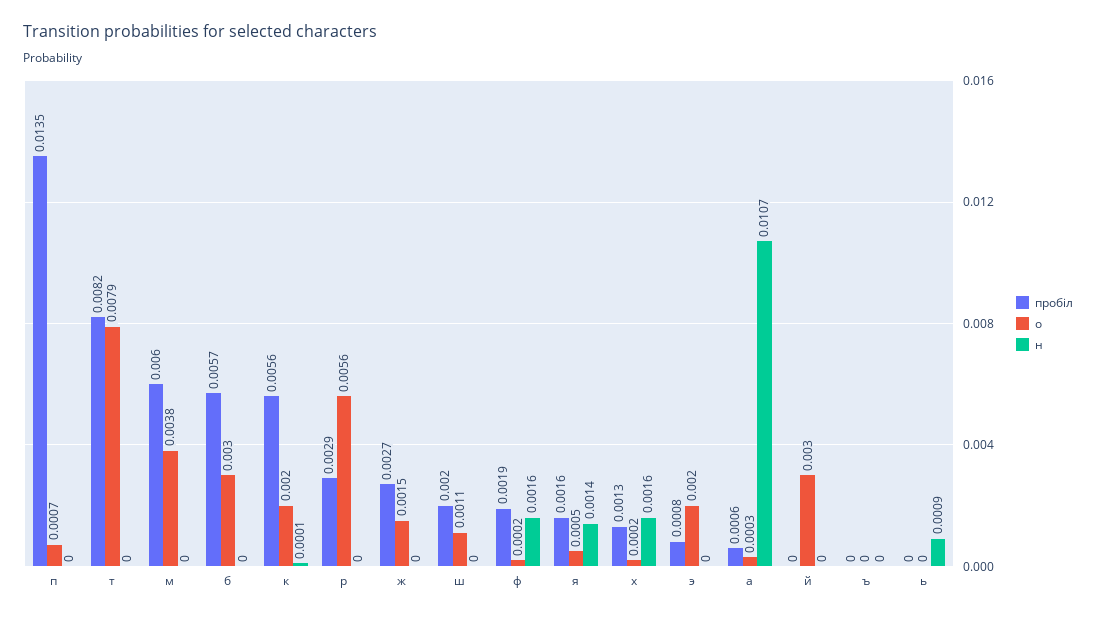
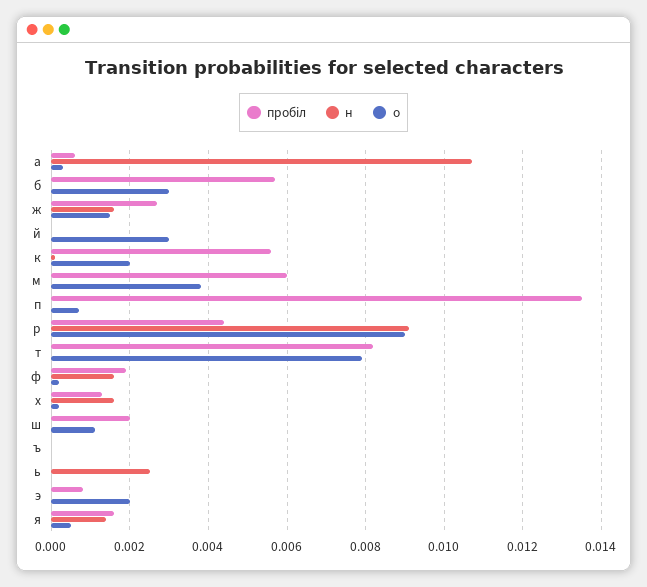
пробіл, р: 0.0029 -> 0.0045
о, р: 0.0056 -> 0.009
н, р: 0 -> 0.009
н, ж: 0 -> 0.0015
н, ь: 0.0009 -> 0.0025

